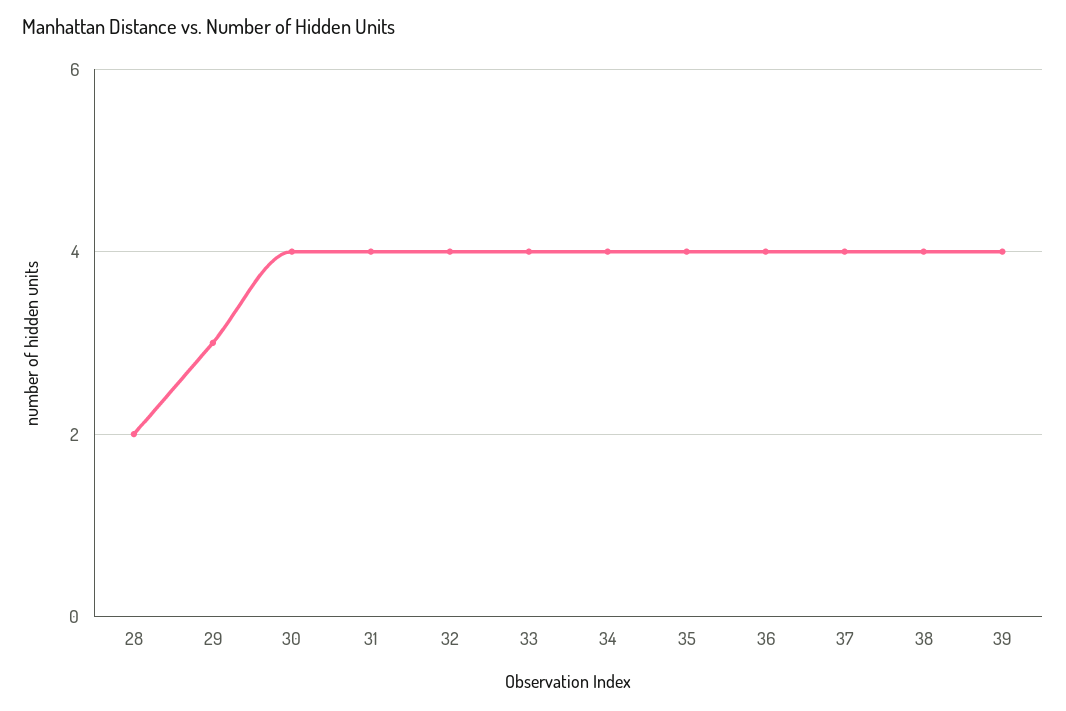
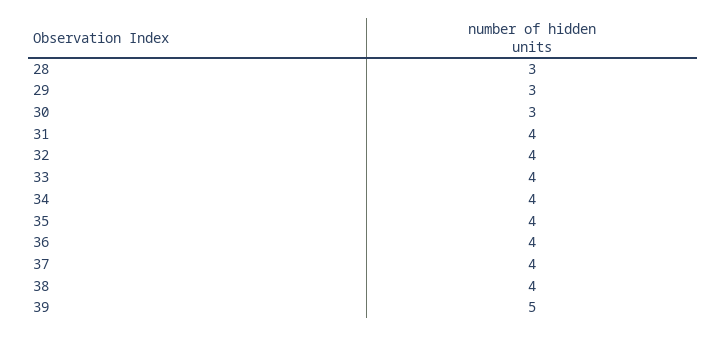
28: 2 -> 3
30: 4 -> 3
39: 4 -> 5

